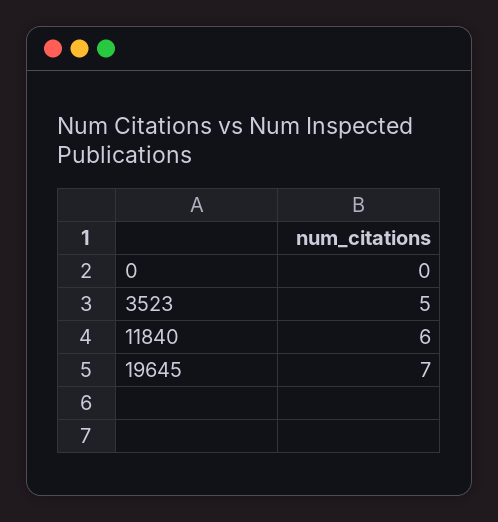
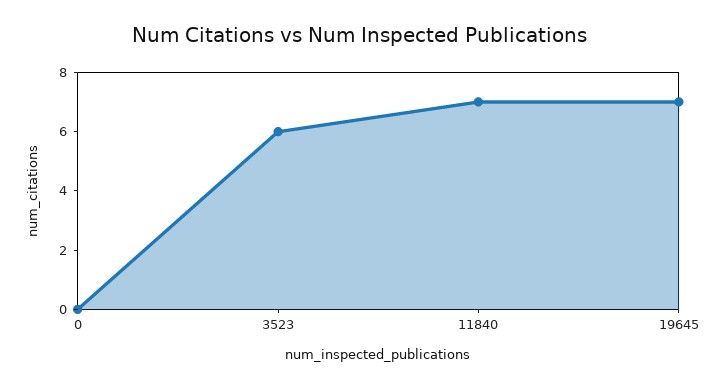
3523: 5 -> 6
11840: 6 -> 7

